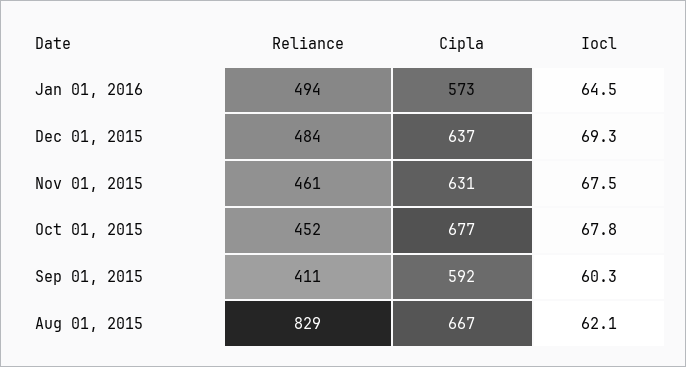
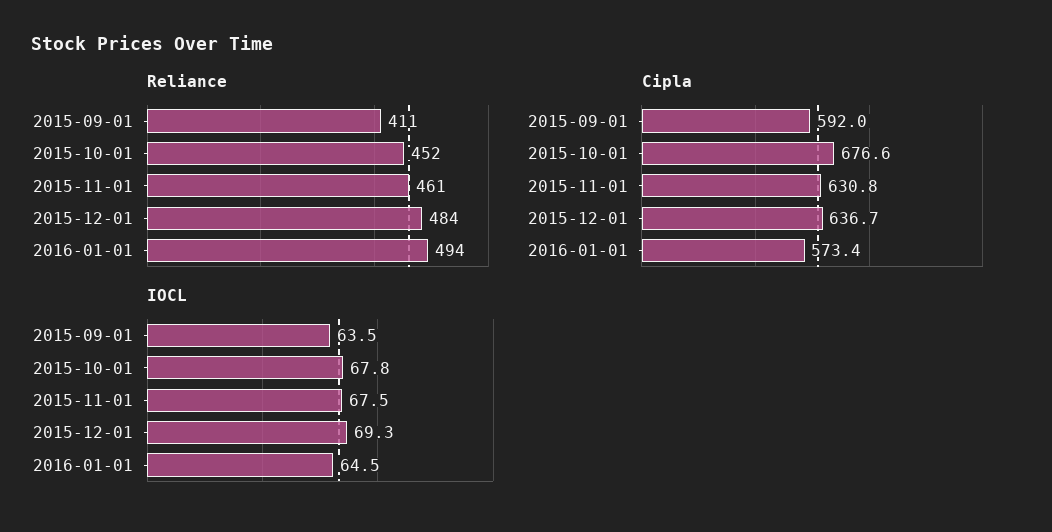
Iocl, Sep 01, 2015: 60.3 -> 63.5
Reliance, Aug 01, 2015: 829 -> none
Cipla, Aug 01, 2015: 667 -> none
Iocl, Aug 01, 2015: 62.1 -> none

